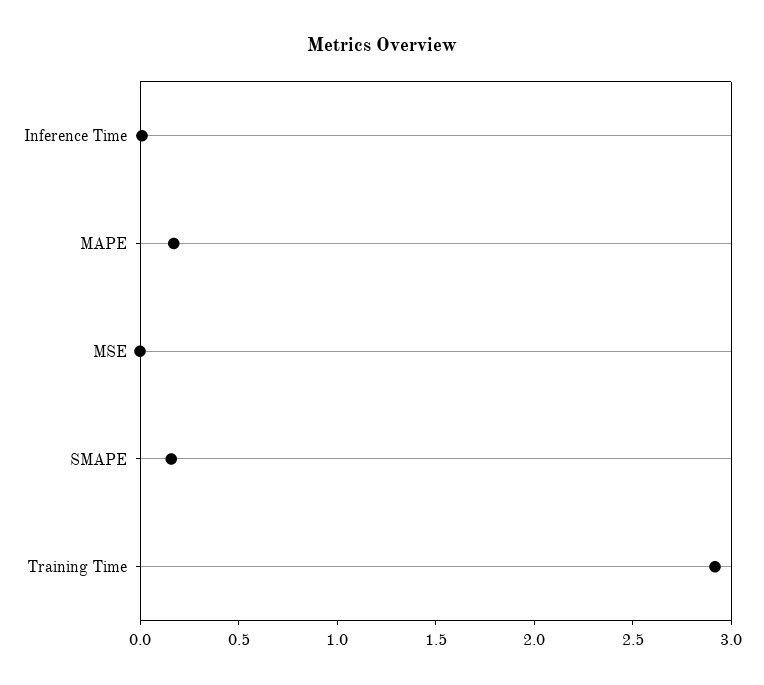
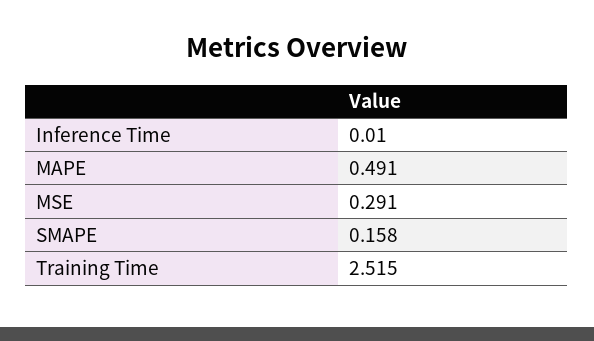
MAPE: 0.2 -> 0.491
MSE: 0 -> 0.291
Training Time: 2.9 -> 2.515

